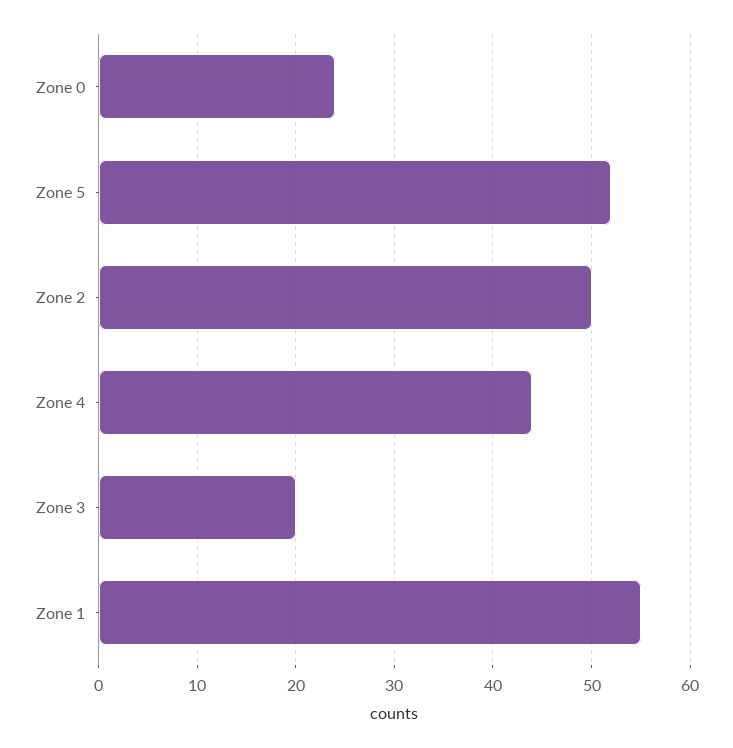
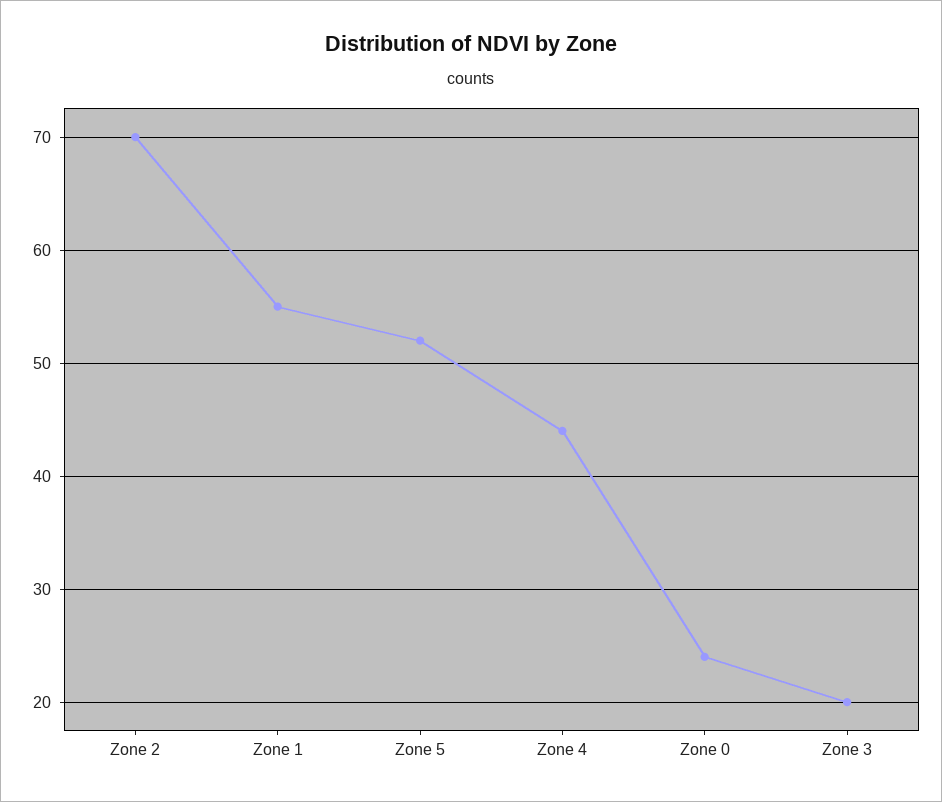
Zone 2: 50 -> 70

